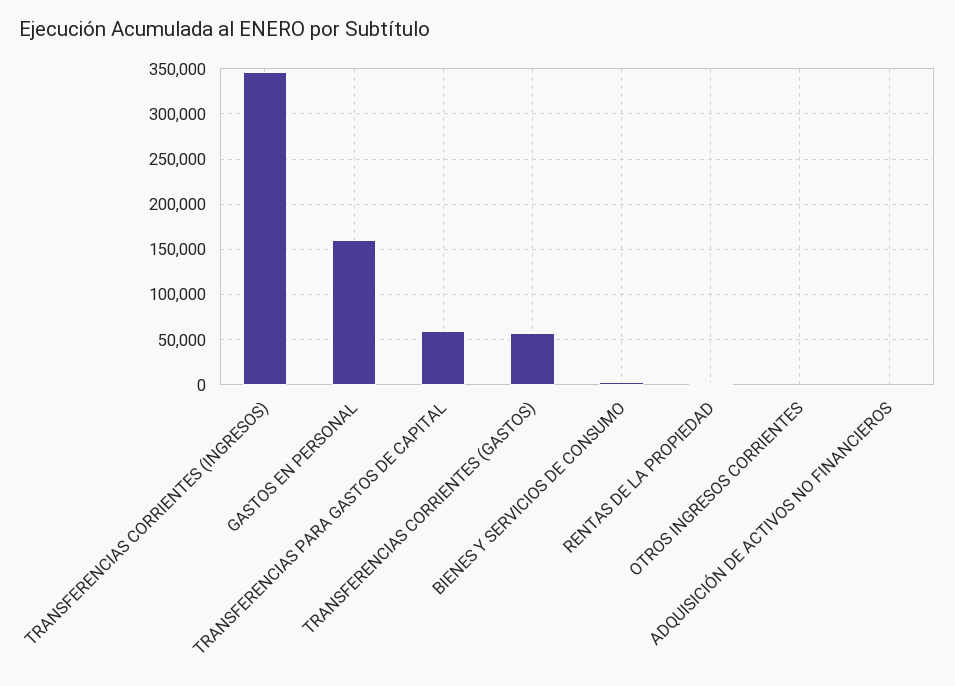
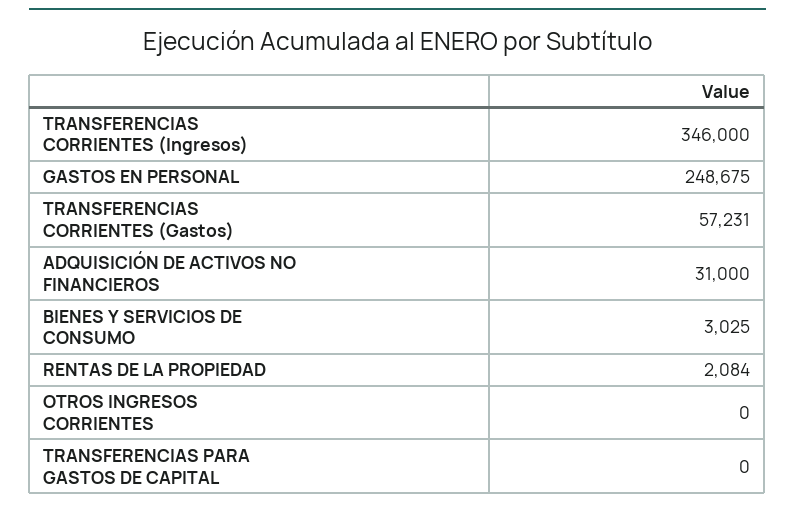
GASTOS EN PERSONAL: 160000 -> 248675
TRANSFERENCIAS PARA GASTOS DE CAPITAL: 60000 -> 0
ADQUISICIÓN DE ACTIVOS NO FINANCIEROS: 0 -> 31000

